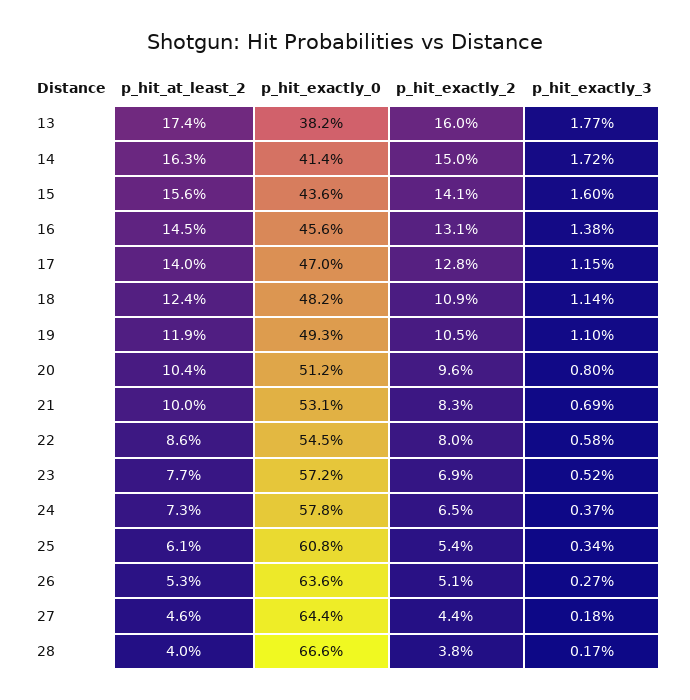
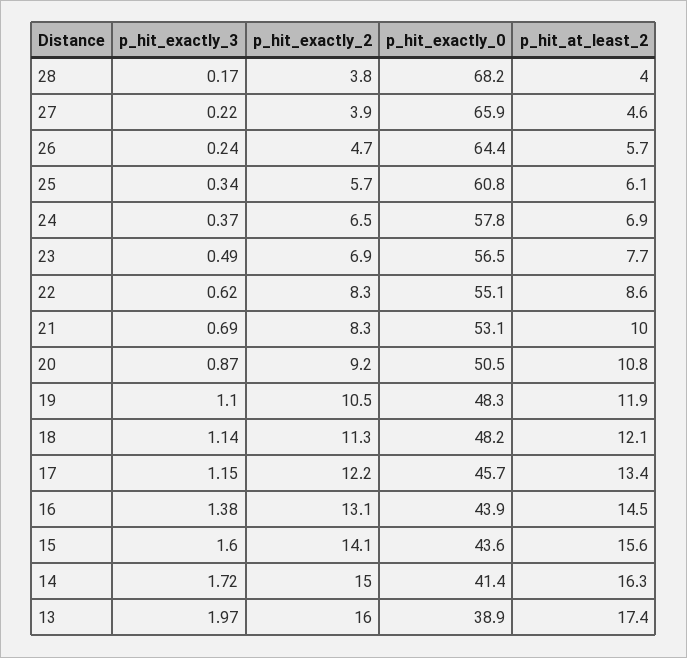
p_hit_exactly_0, 13: 38.2 -> 38.9
p_hit_exactly_3, 13: 1.77 -> 1.97
p_hit_exactly_0, 16: 45.6 -> 43.9
p_hit_at_least_2, 17: 14 -> 13.4
p_hit_exactly_0, 17: 47 -> 45.7
p_hit_exactly_2, 17: 12.8 -> 12.2
p_hit_at_least_2, 18: 12.4 -> 12.1
p_hit_exactly_2, 18: 10.9 -> 11.3
p_hit_exactly_0, 19: 49.3 -> 48.3
p_hit_at_least_2, 20: 10.4 -> 10.8
p_hit_exactly_0, 20: 51.2 -> 50.5
p_hit_exactly_2, 20: 9.6 -> 9.2
p_hit_exactly_3, 20: 0.8 -> 0.87
p_hit_exactly_0, 22: 54.5 -> 55.1
p_hit_exactly_2, 22: 8 -> 8.3
p_hit_exactly_3, 22: 0.58 -> 0.62
p_hit_exactly_0, 23: 57.2 -> 56.5
p_hit_exactly_3, 23: 0.52 -> 0.49
p_hit_at_least_2, 24: 7.3 -> 6.9
p_hit_exactly_2, 25: 5.4 -> 5.7
p_hit_at_least_2, 26: 5.3 -> 5.7
p_hit_exactly_0, 26: 63.6 -> 64.4
p_hit_exactly_2, 26: 5.1 -> 4.7
p_hit_exactly_3, 26: 0.27 -> 0.24
p_hit_exactly_0, 27: 64.4 -> 65.9
p_hit_exactly_2, 27: 4.4 -> 3.9
p_hit_exactly_3, 27: 0.18 -> 0.22
p_hit_exactly_0, 28: 66.6 -> 68.2

